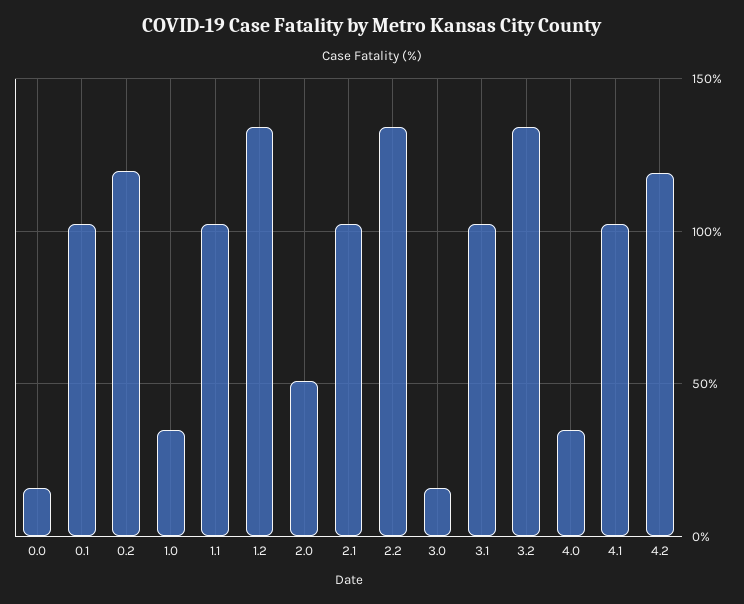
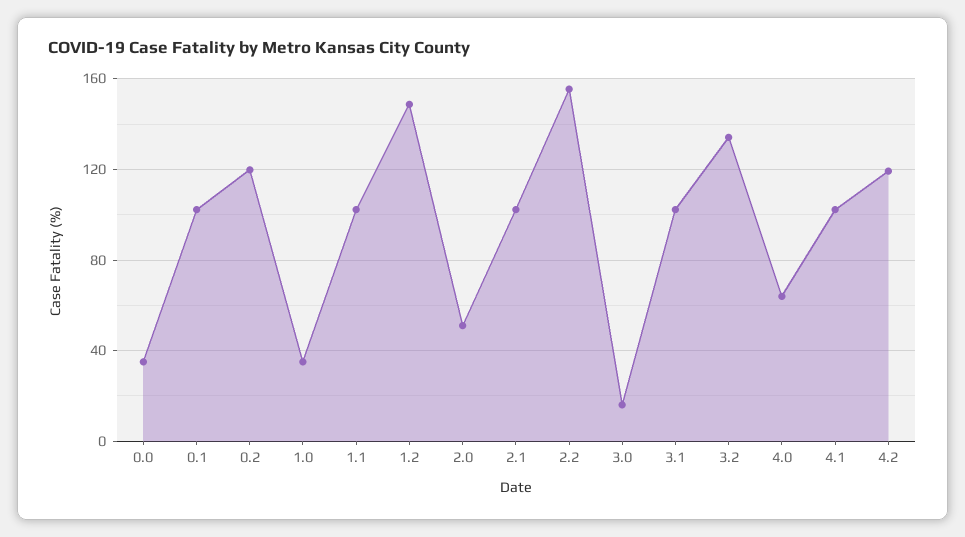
0.0: 15 -> 35
1.2: 135 -> 150
2.2: 135 -> 155
4.0: 35 -> 65

